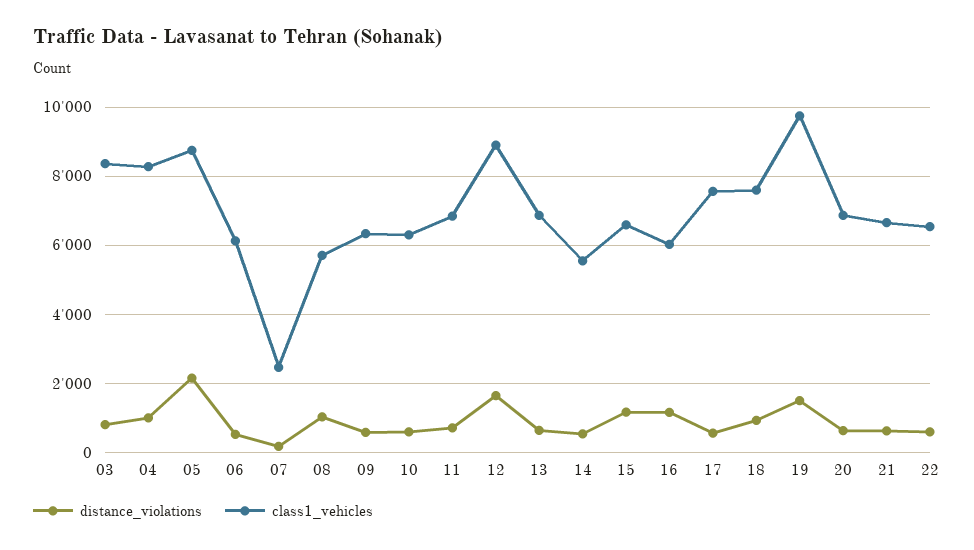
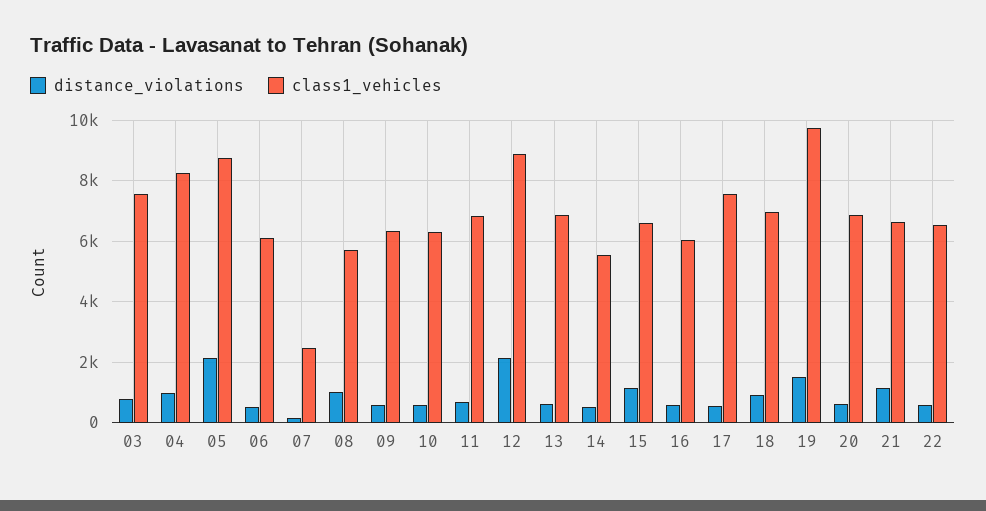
class1_vehicles, 03: 8400 -> 7600
distance_violations, 12: 1600 -> 2200
distance_violations, 16: 1200 -> 600
class1_vehicles, 18: 7600 -> 7000
distance_violations, 21: 600 -> 1200

